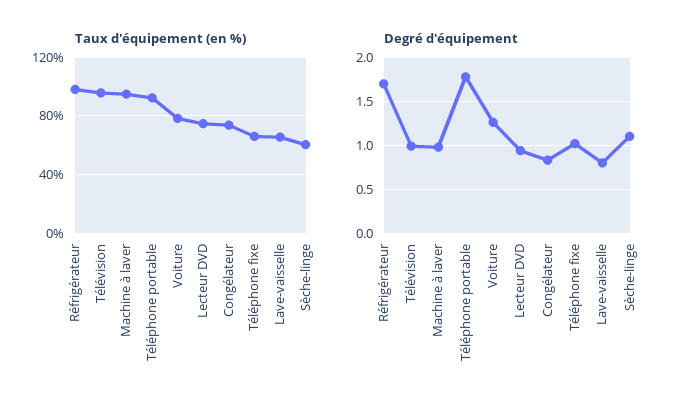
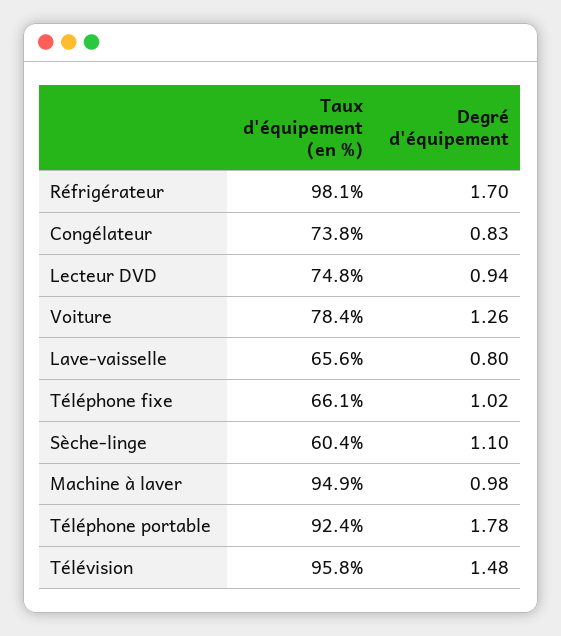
Degré d'équipement, Télévision: 1 -> 1.48

